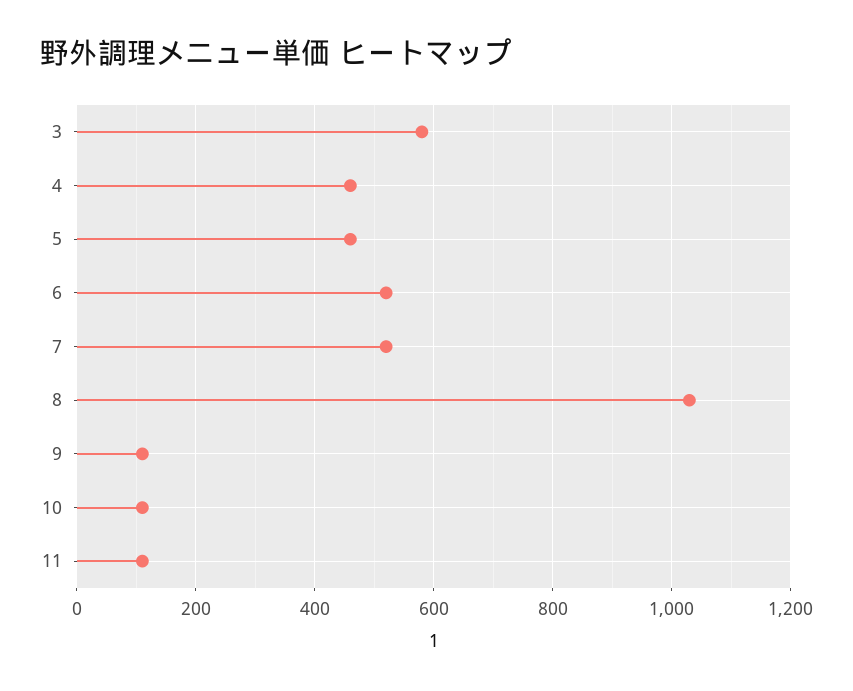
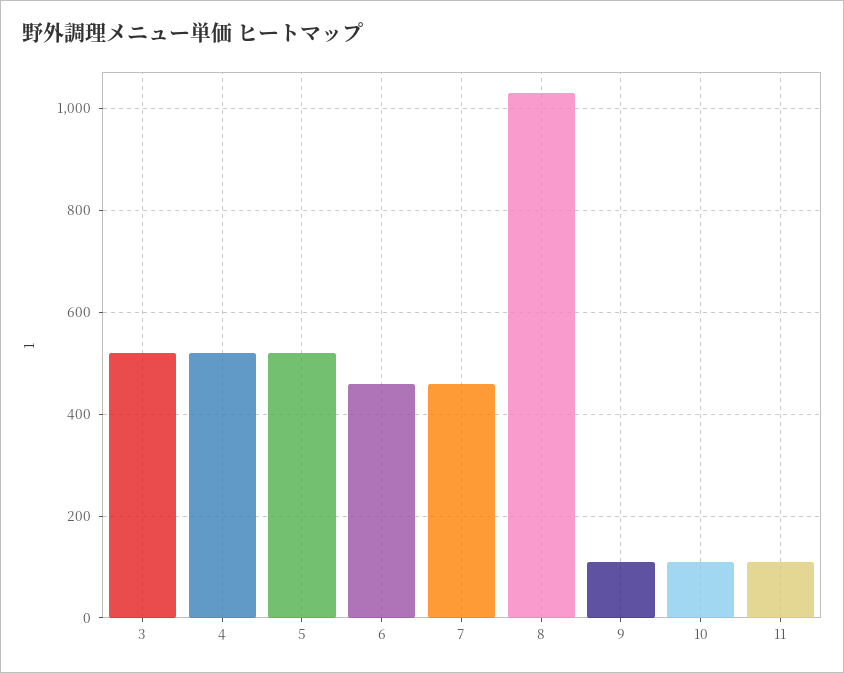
3: 580 -> 520
4: 460 -> 520
5: 460 -> 520
6: 520 -> 460
7: 520 -> 460

